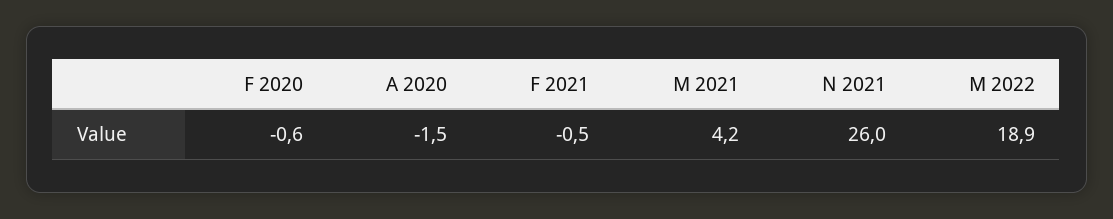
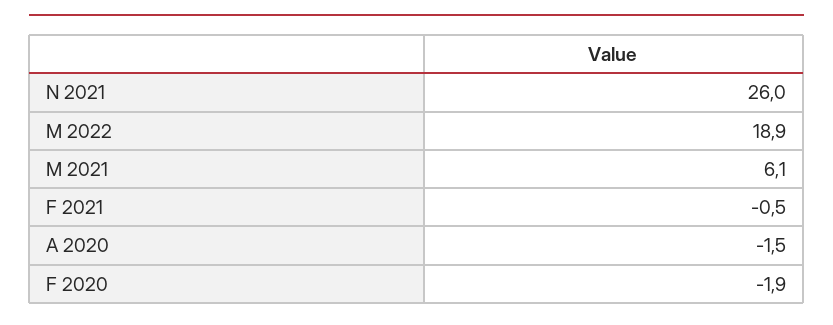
F 2020: -0.6 -> -1.9
M 2021: 4.2 -> 6.1

